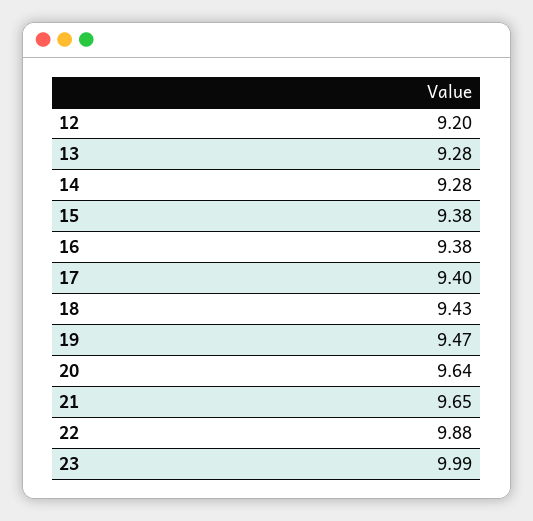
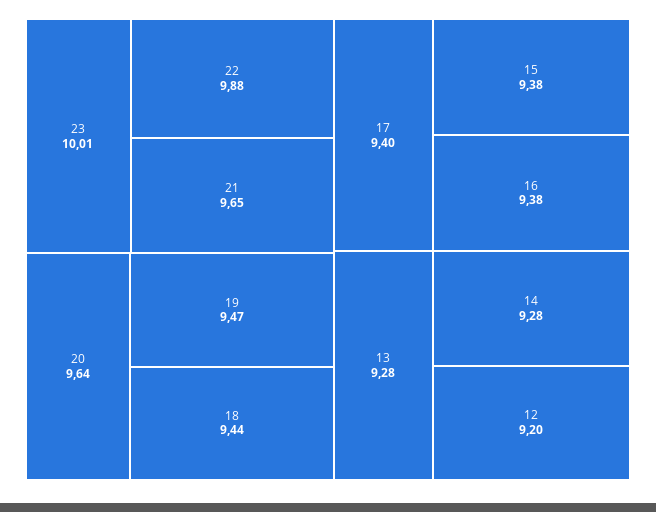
18: 9.43 -> 9.44
23: 9.99 -> 10.01

